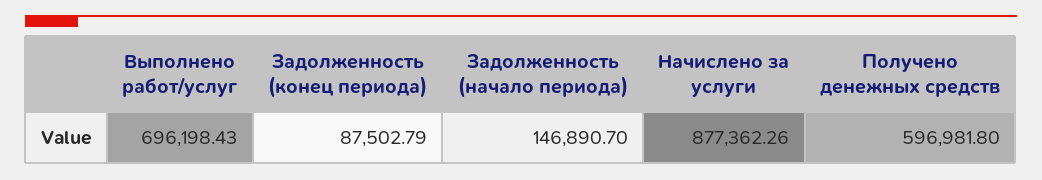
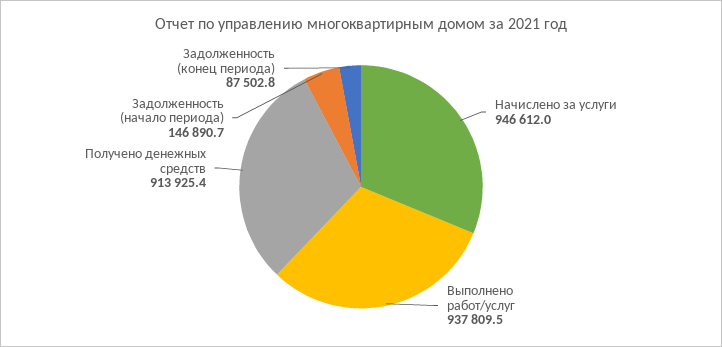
Выполнено работ/услуг: 696198.43 -> 937809.5
Начислено за услуги: 877362.26 -> 946612
Получено денежных средств: 596981.8 -> 913925.4

